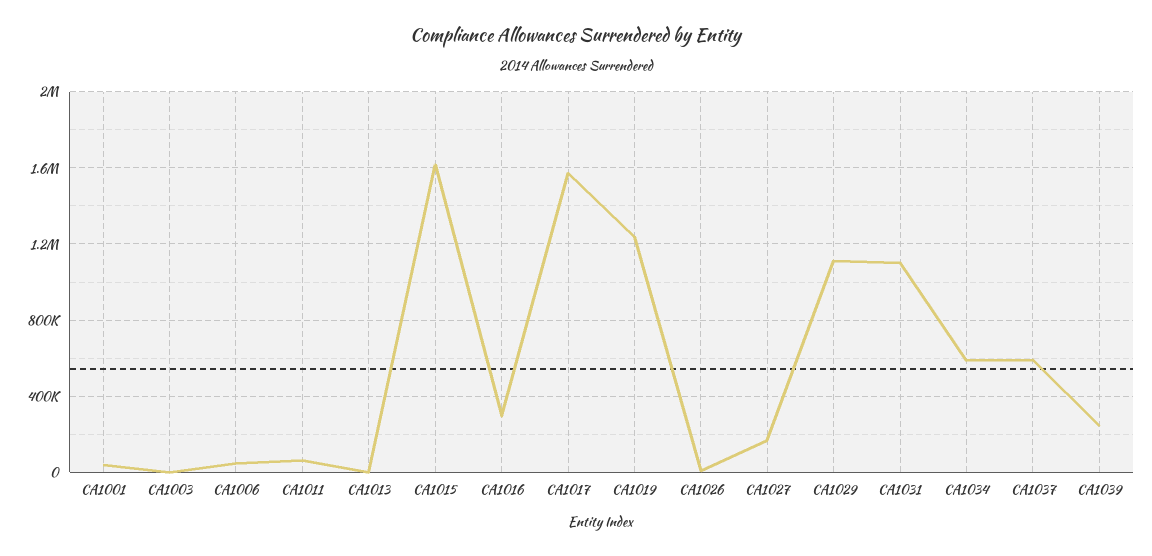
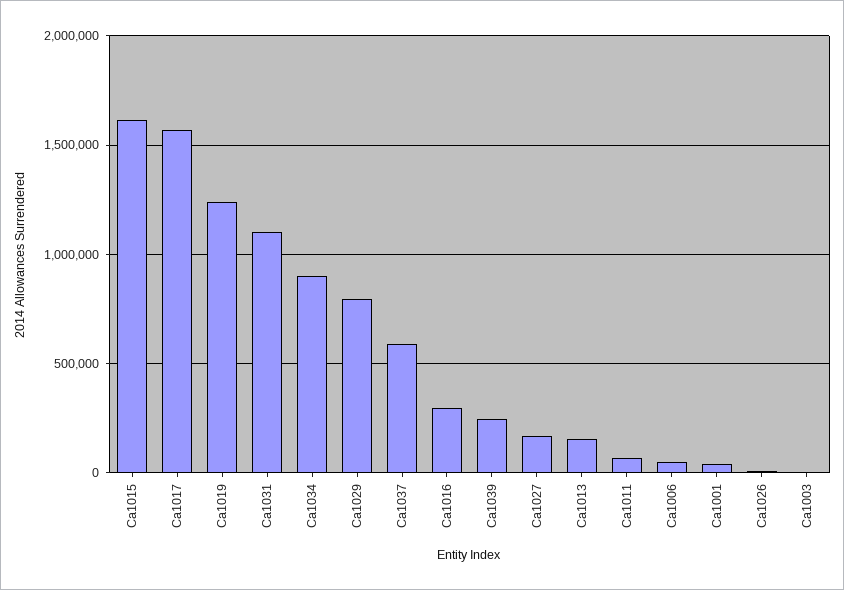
CA1013: 0 -> 150000
CA1029: 1100000 -> 800000
CA1034: 600000 -> 900000

